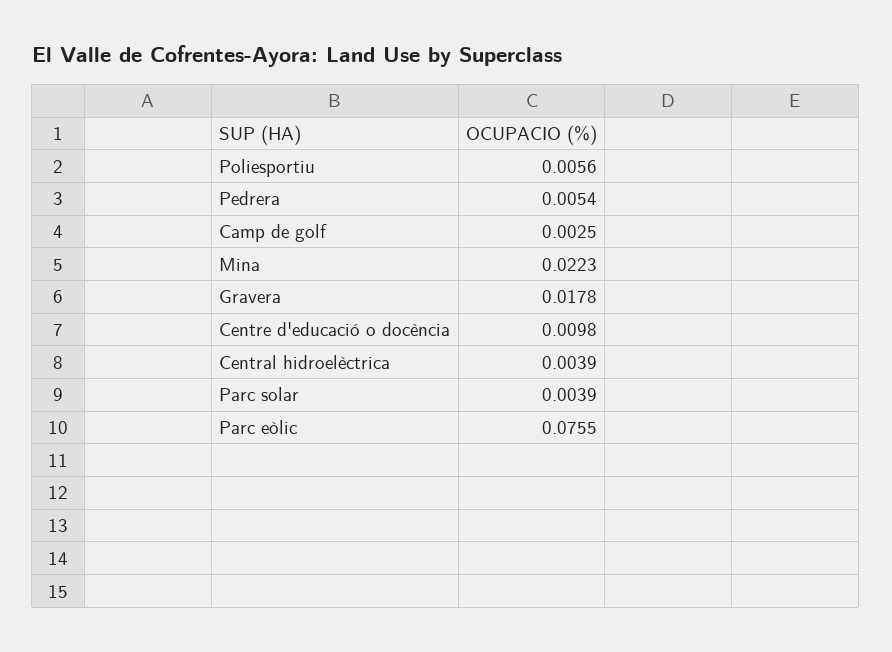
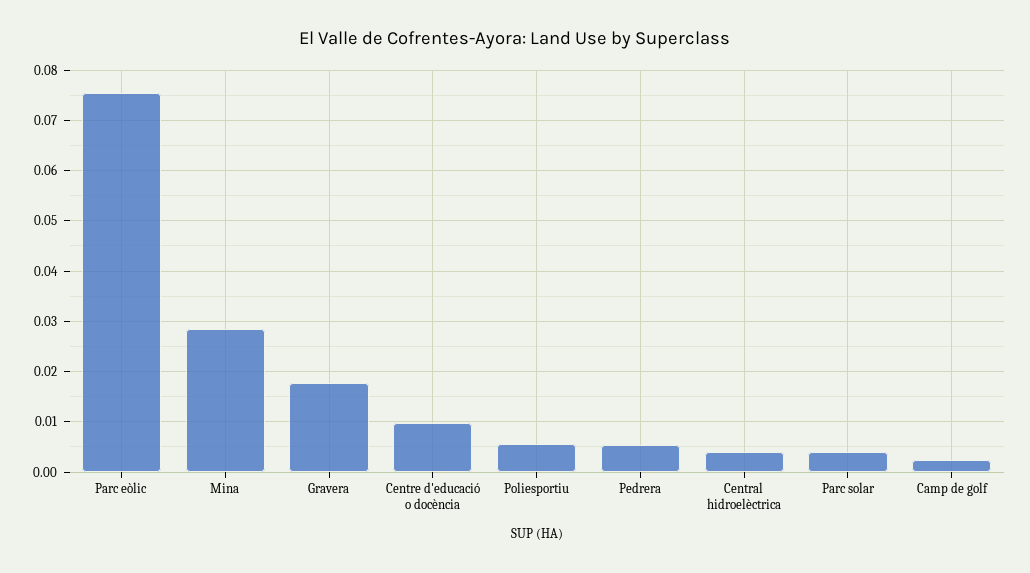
Mina: 0.0223 -> 0.028

